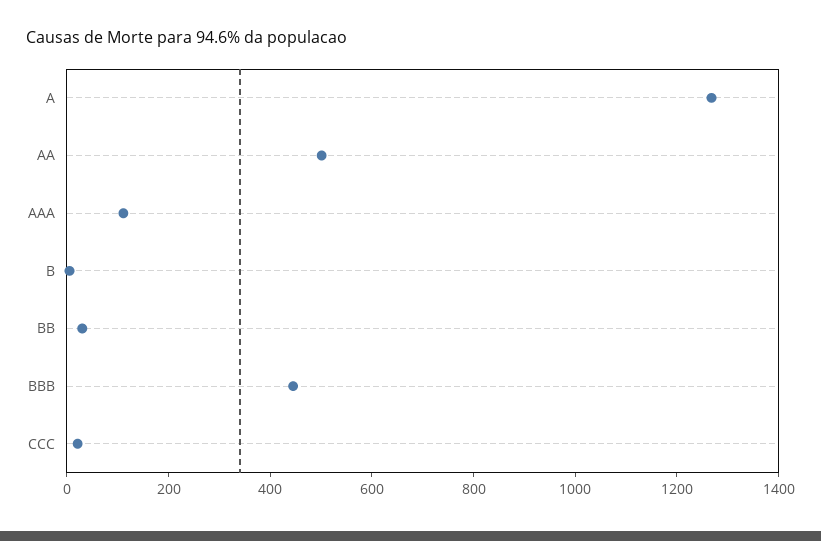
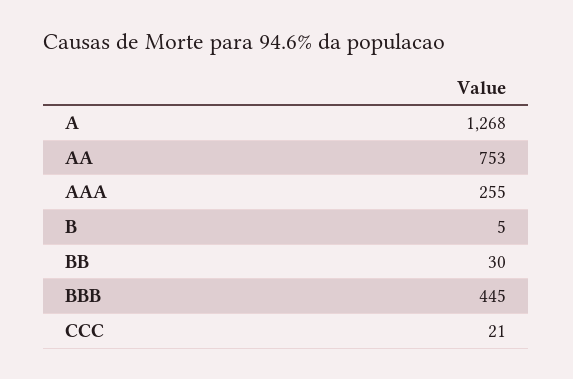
AA: 500 -> 753
AAA: 100 -> 255

